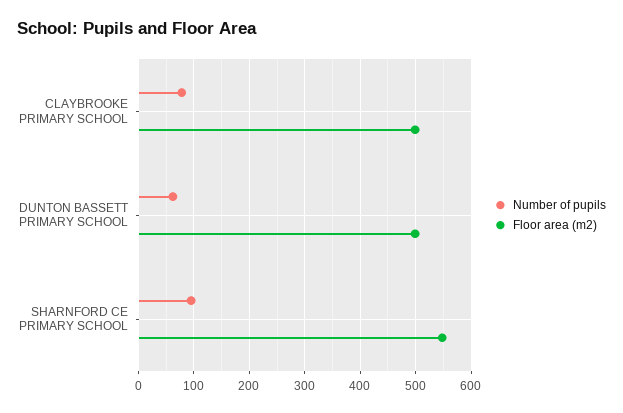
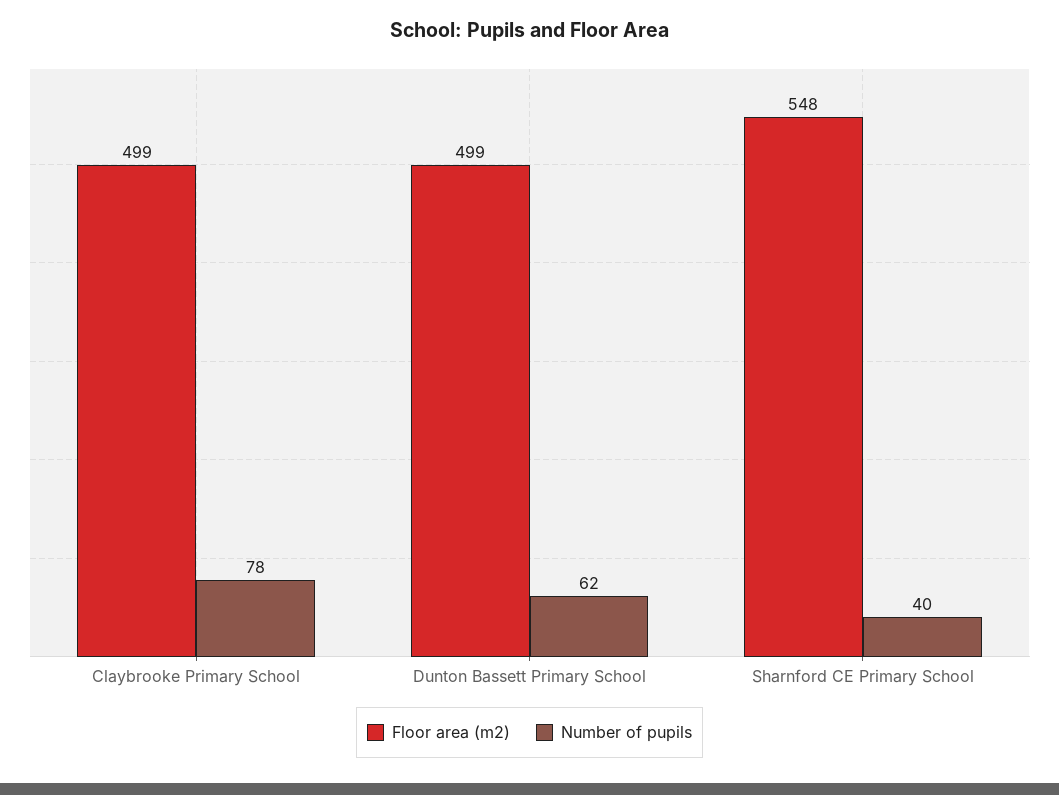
Number of pupils, SHARNFORD CE PRIMARY SCHOOL: 100 -> 40

